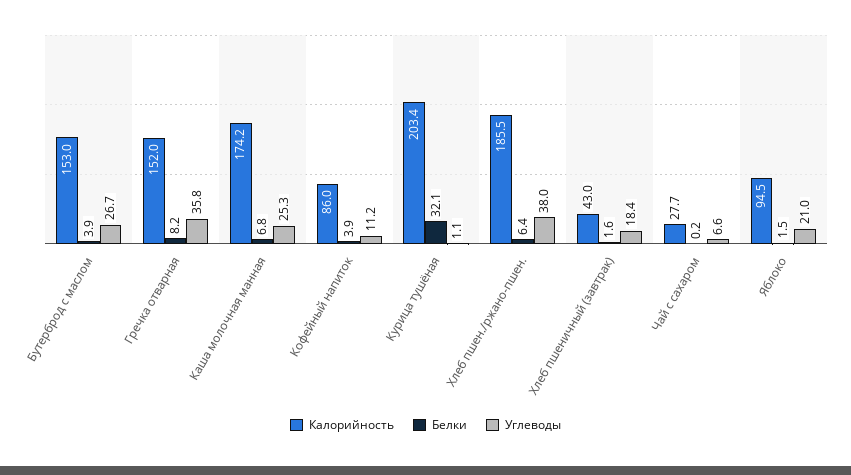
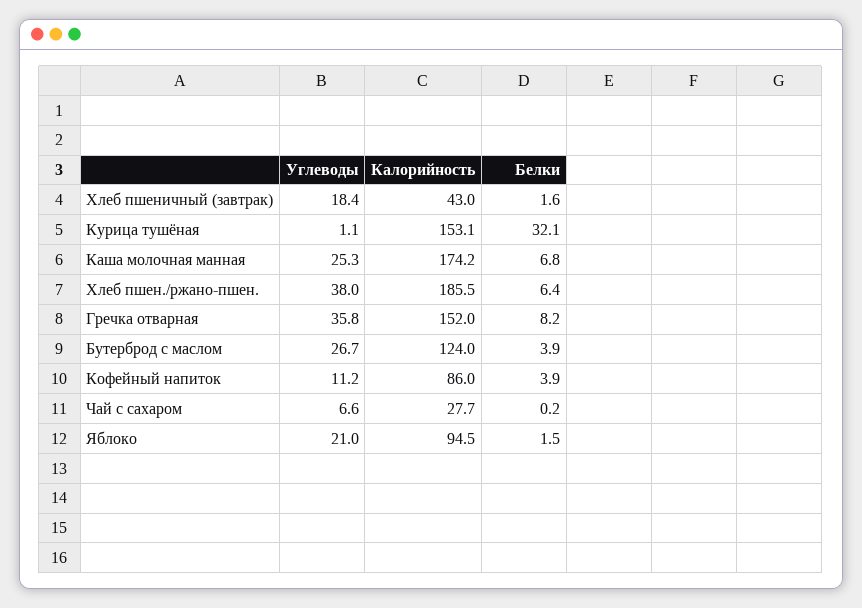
Калорийность, Бутерброд с маслом: 153 -> 124
Калорийность, Курица тушёная: 203.4 -> 153.1

